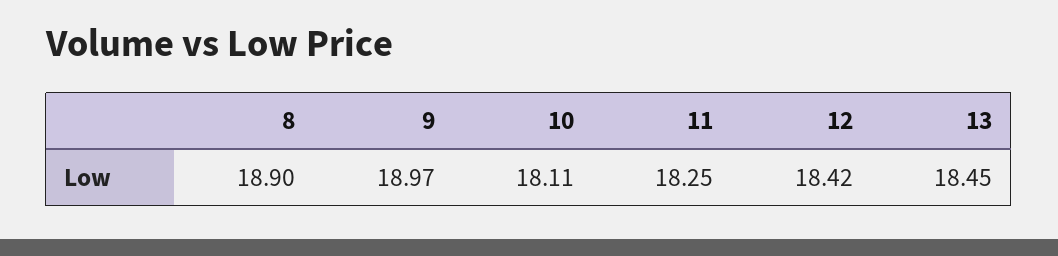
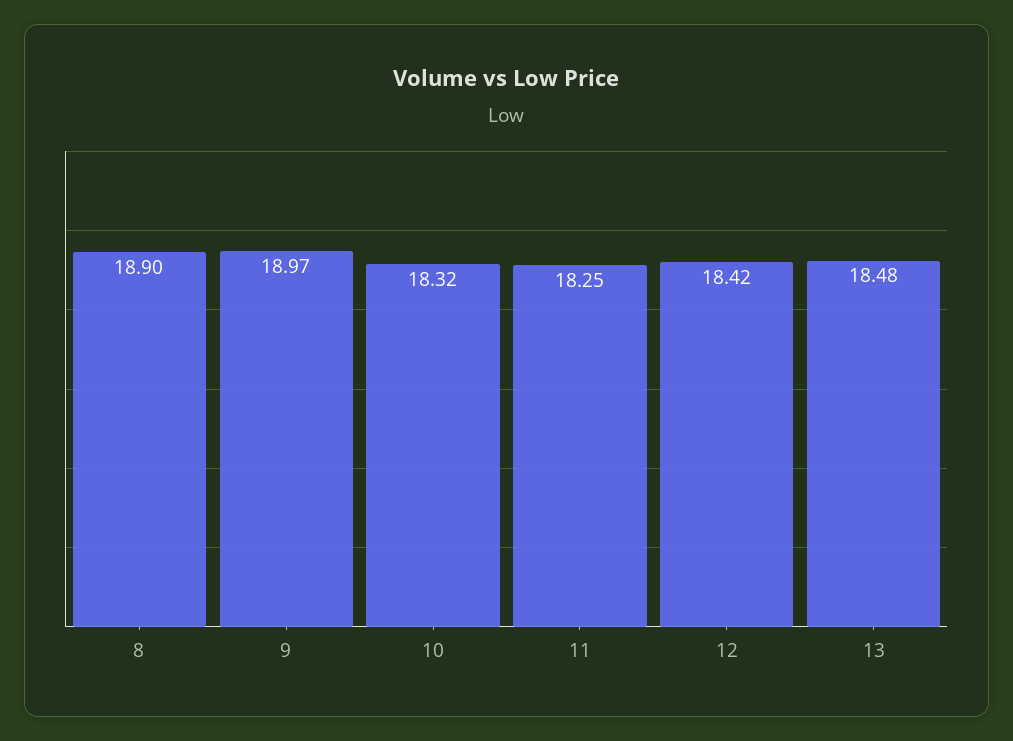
10: 18.11 -> 18.32
13: 18.45 -> 18.48

